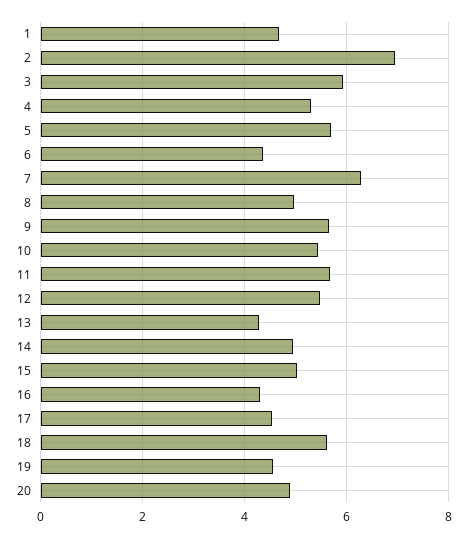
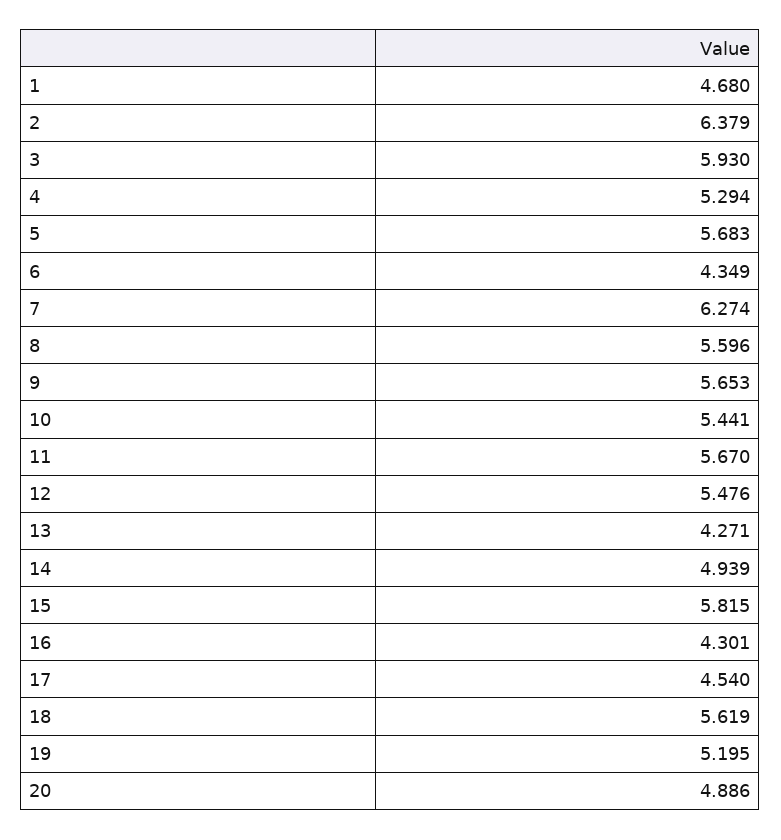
2: 7 -> 6.379
8: 5 -> 5.596
15: 5 -> 5.815
19: 4.6 -> 5.195

